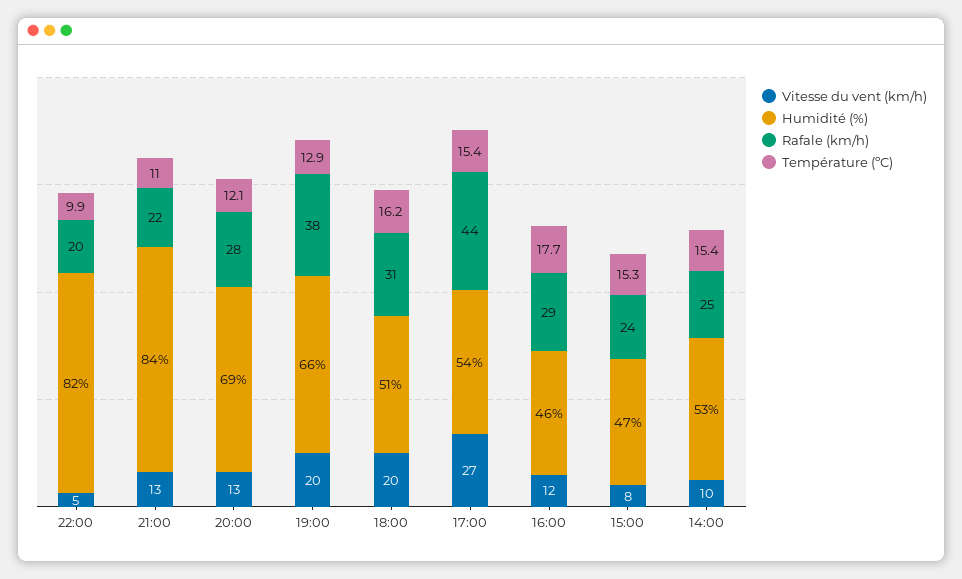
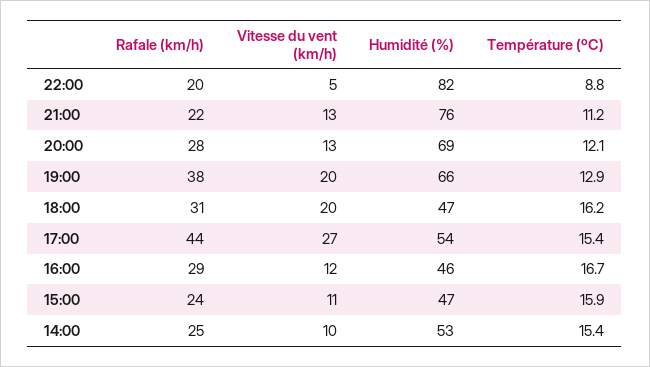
Température (ºC), 22:00: 9.9 -> 8.8
Humidité (%), 21:00: 84 -> 76
Température (ºC), 21:00: 11 -> 11.2
Humidité (%), 18:00: 51 -> 47
Température (ºC), 16:00: 17.7 -> 16.7
Vitesse du vent (km/h), 15:00: 8 -> 11
Température (ºC), 15:00: 15.3 -> 15.9

